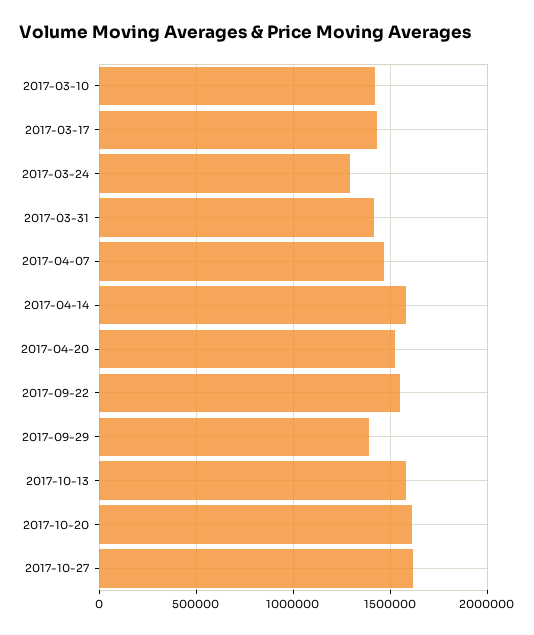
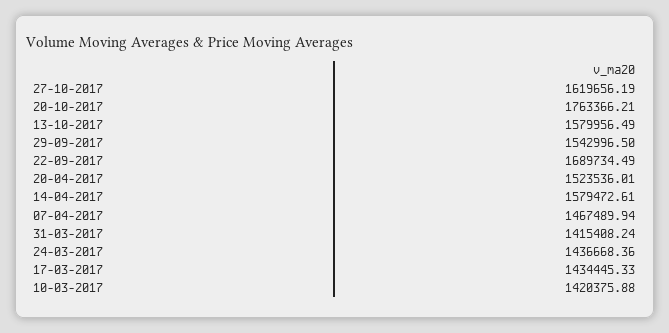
2017-03-24: 1300000 -> 1436668.36
2017-09-22: 1550000 -> 1689734.49
2017-09-29: 1400000 -> 1542996.5
2017-10-20: 1600000 -> 1763366.21

